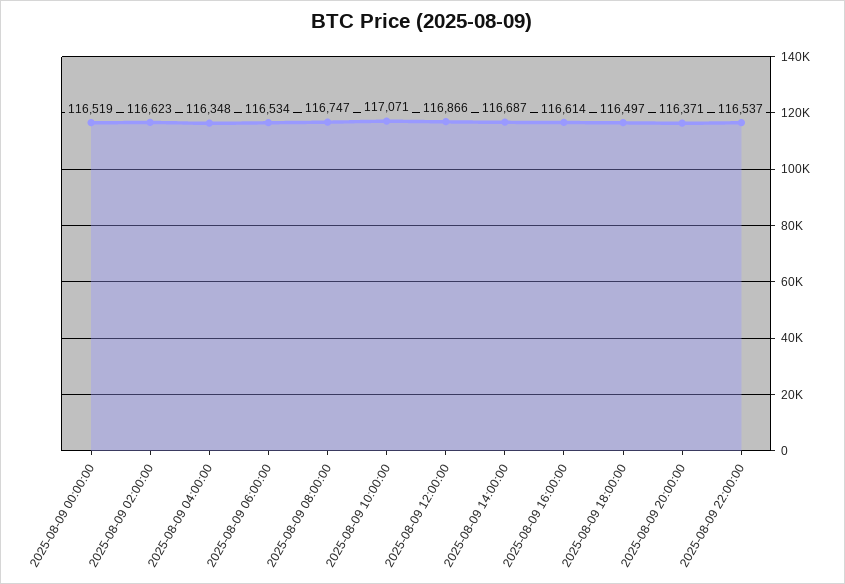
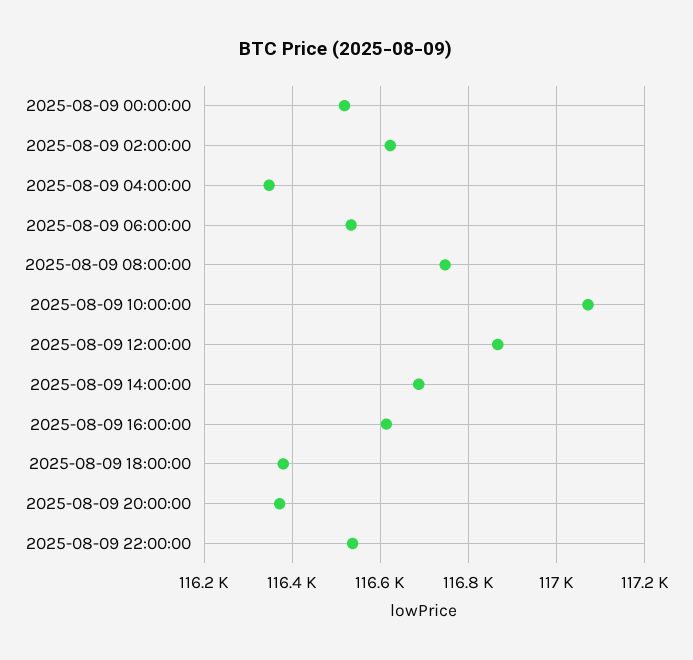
2025-08-09 18:00:00: 116497 -> 116380

